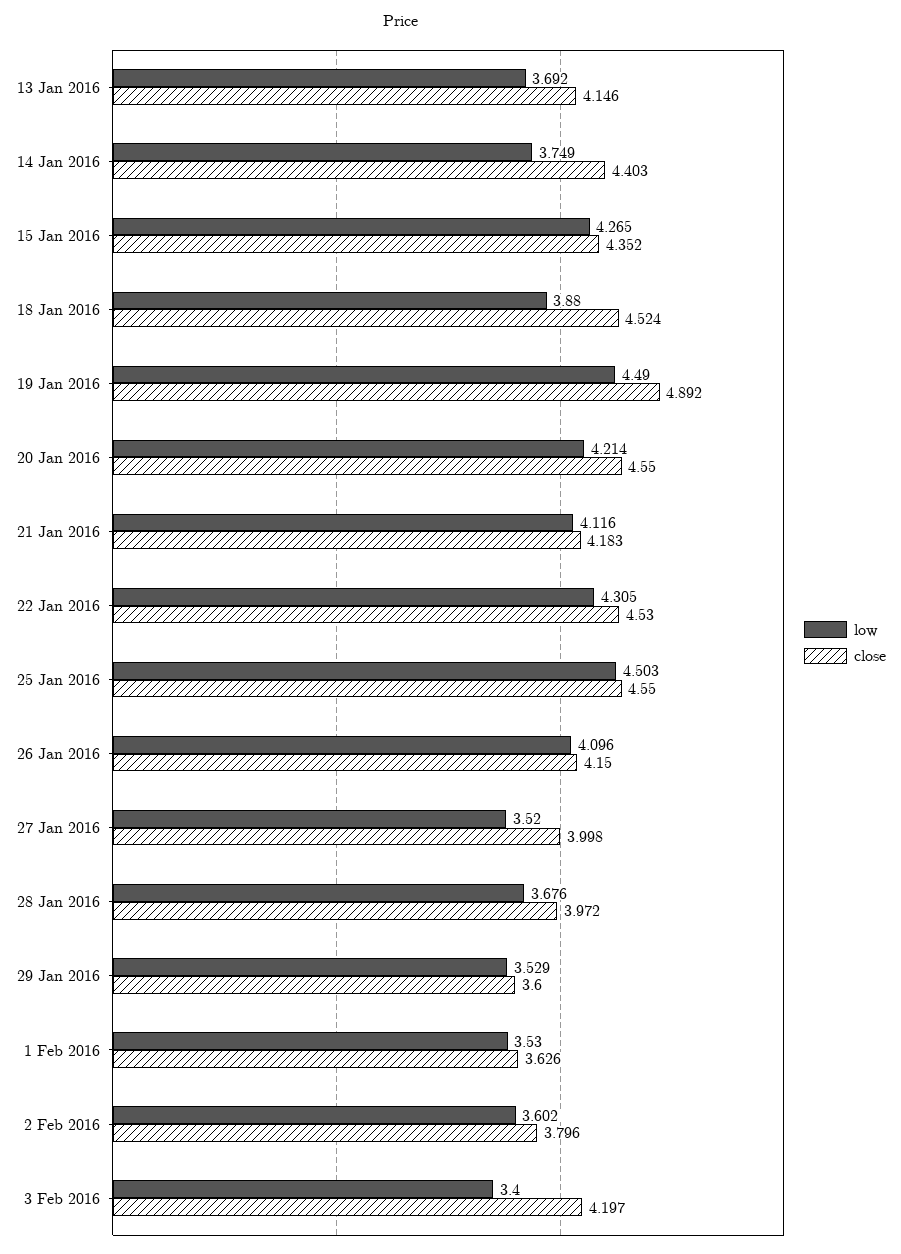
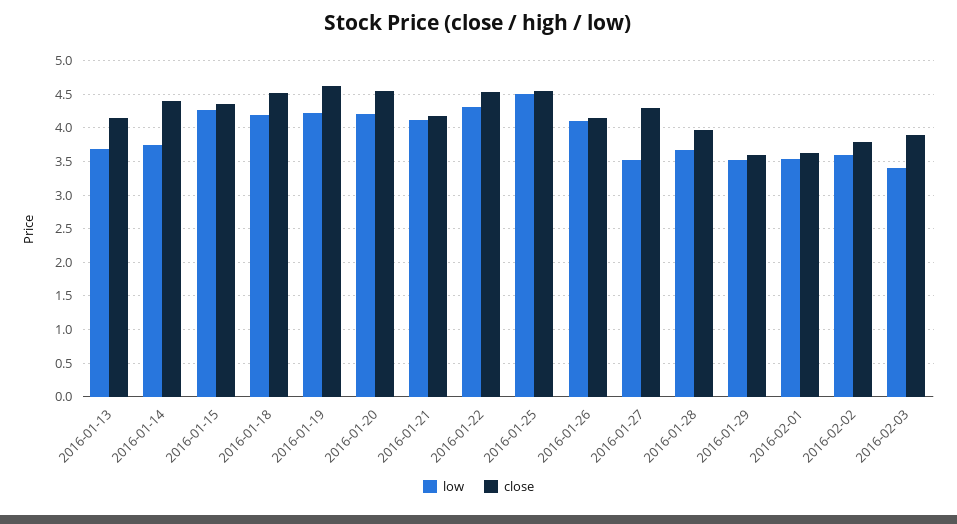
low, 18 Jan 2016: 3.88 -> 4.2
low, 19 Jan 2016: 4.49 -> 4.2
close, 19 Jan 2016: 4.892 -> 4.6
close, 27 Jan 2016: 3.998 -> 4.3
close, 3 Feb 2016: 4.197 -> 3.9

